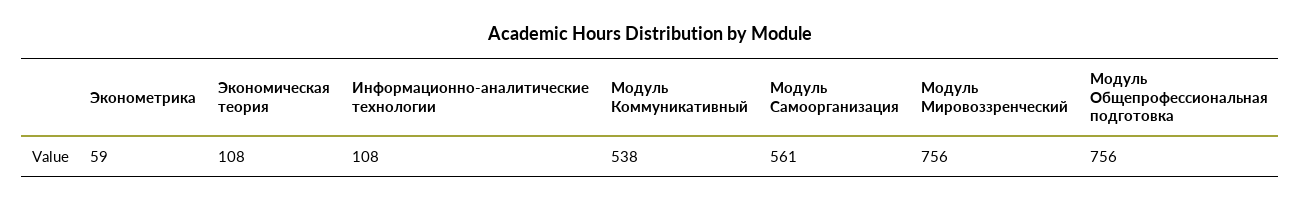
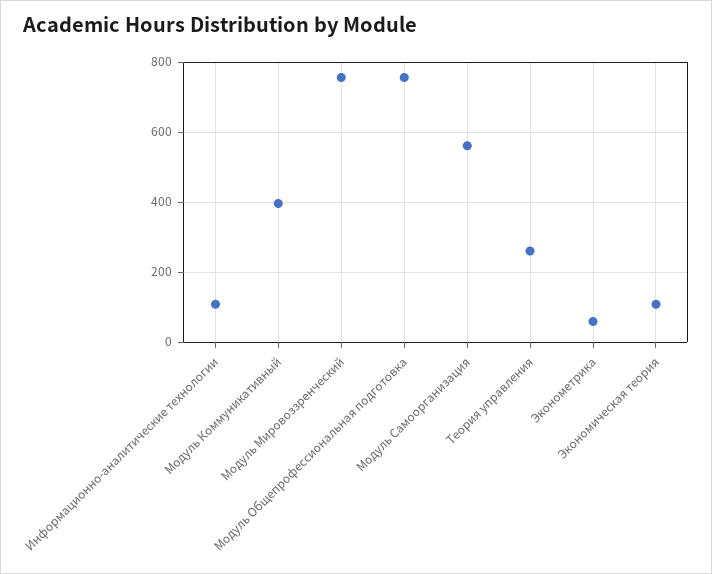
Модуль Коммуникативный: 538 -> 400
Теория управления: none -> 260

